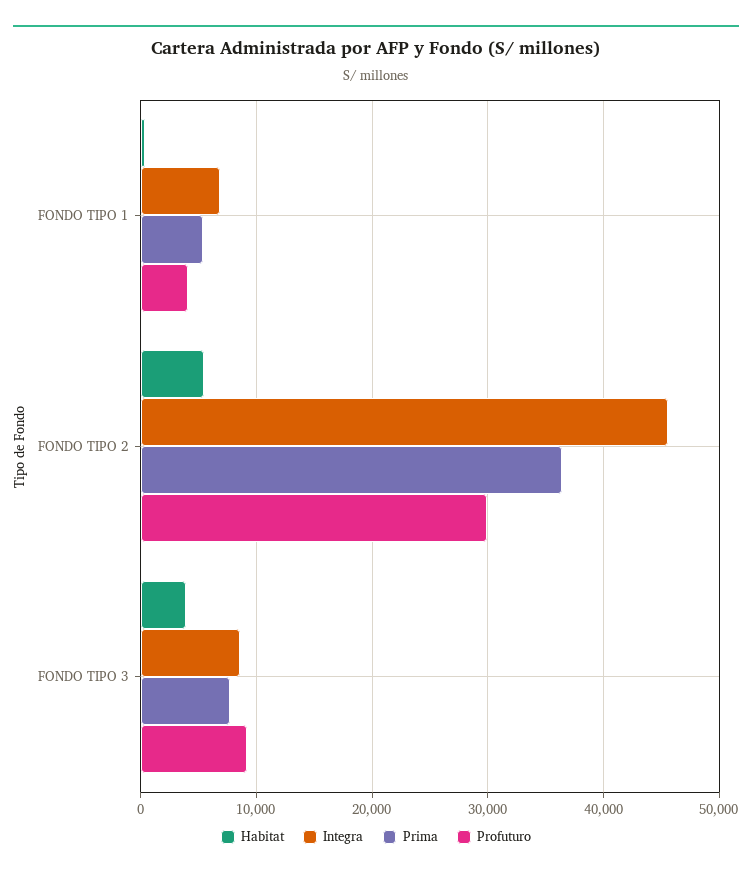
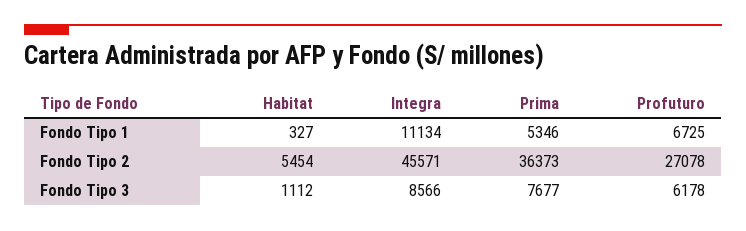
Integra, FONDO TIPO 1: 7000 -> 11134
Profuturo, FONDO TIPO 1: 4000 -> 6725
Profuturo, FONDO TIPO 2: 30000 -> 27078
Habitat, FONDO TIPO 3: 4000 -> 1112
Profuturo, FONDO TIPO 3: 9000 -> 6178

